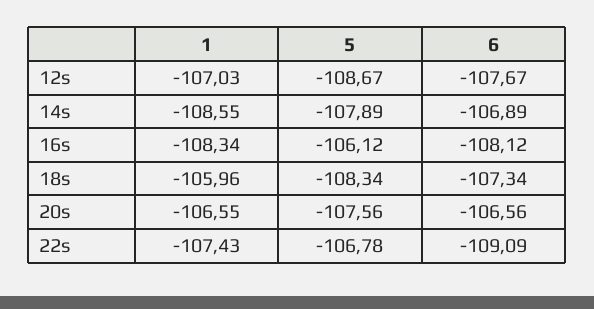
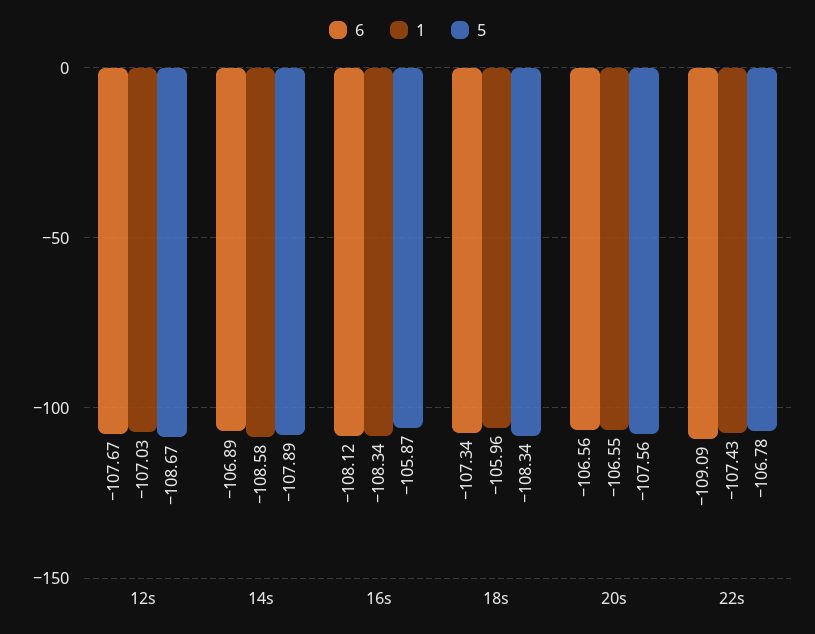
1, 14s: -108.55 -> -108.58
5, 16s: -106.12 -> -105.87

